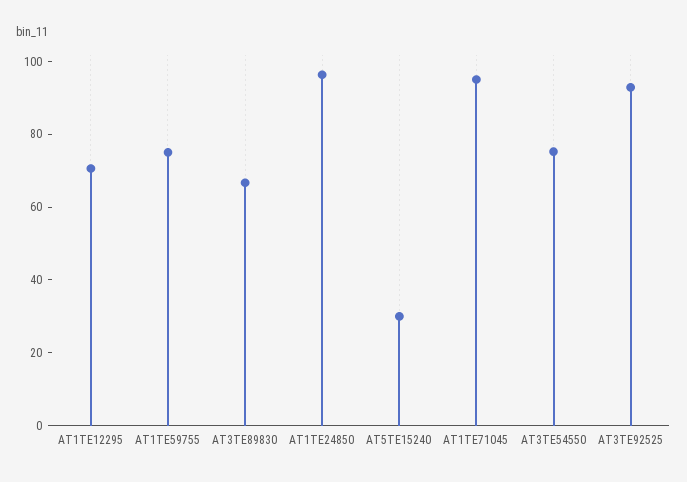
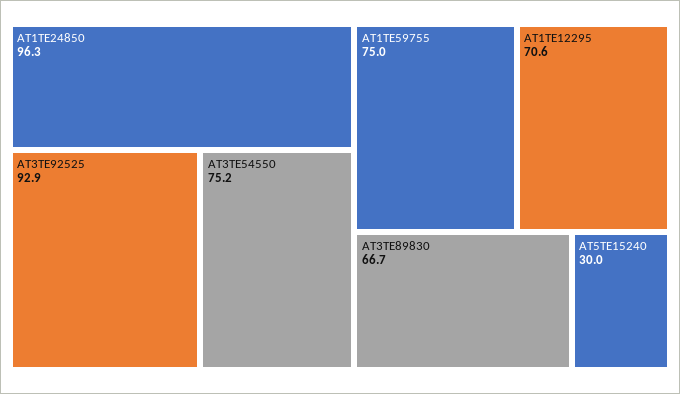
AT1TE71045: 95 -> none

